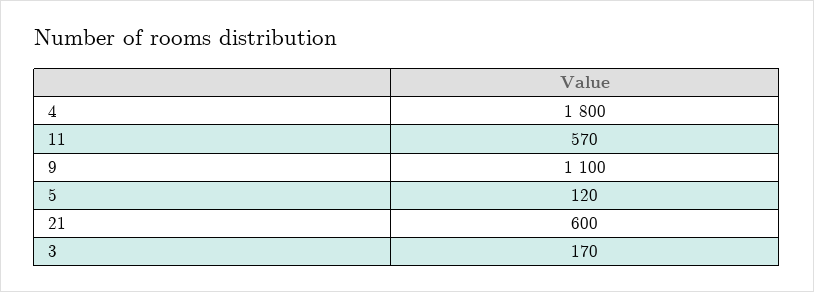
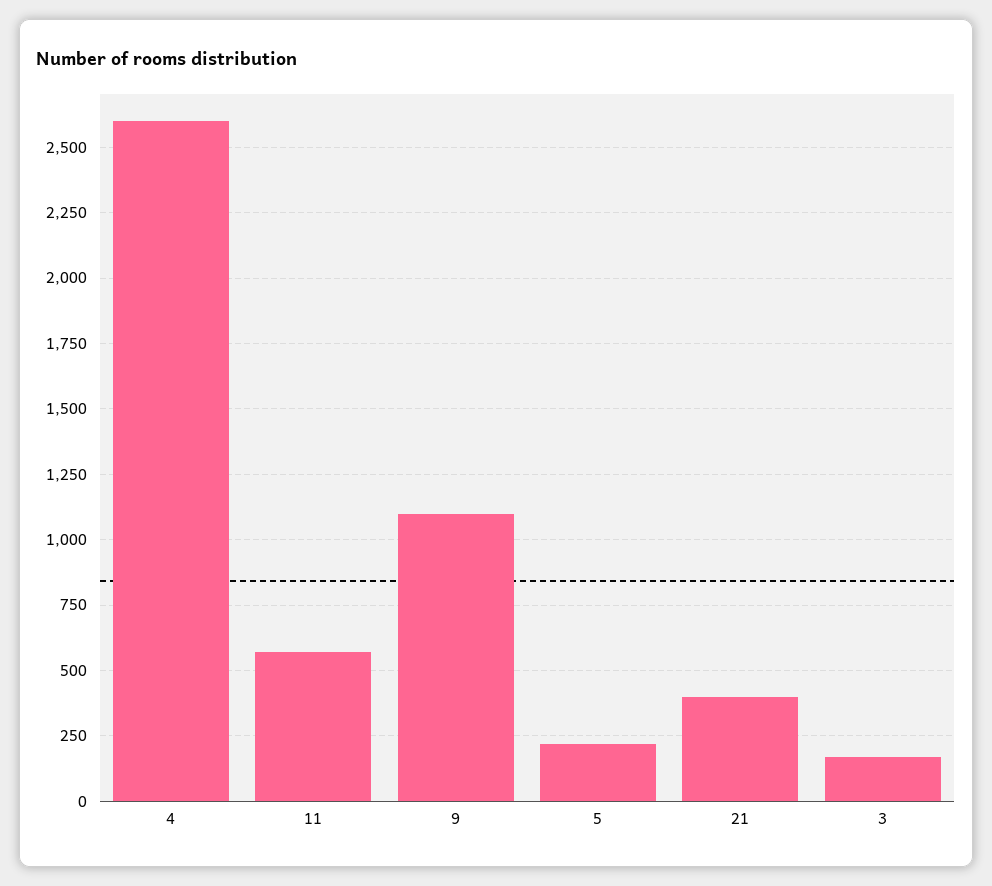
4: 1800 -> 2600
5: 120 -> 225
21: 600 -> 400

